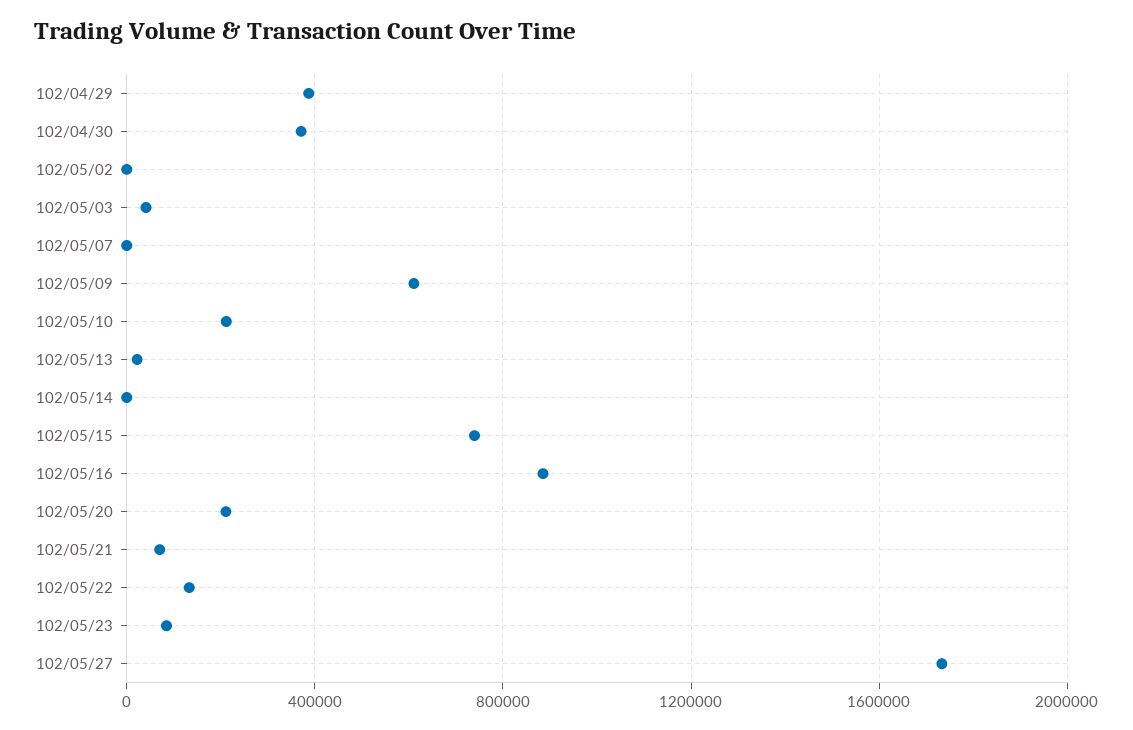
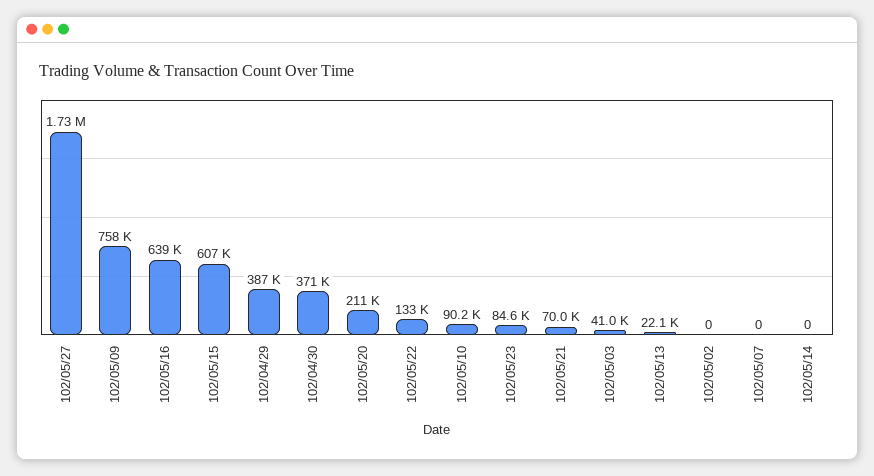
102/05/09: 600000 -> 758000
102/05/10: 200000 -> 90200
102/05/15: 750000 -> 607000
102/05/16: 900000 -> 639000

